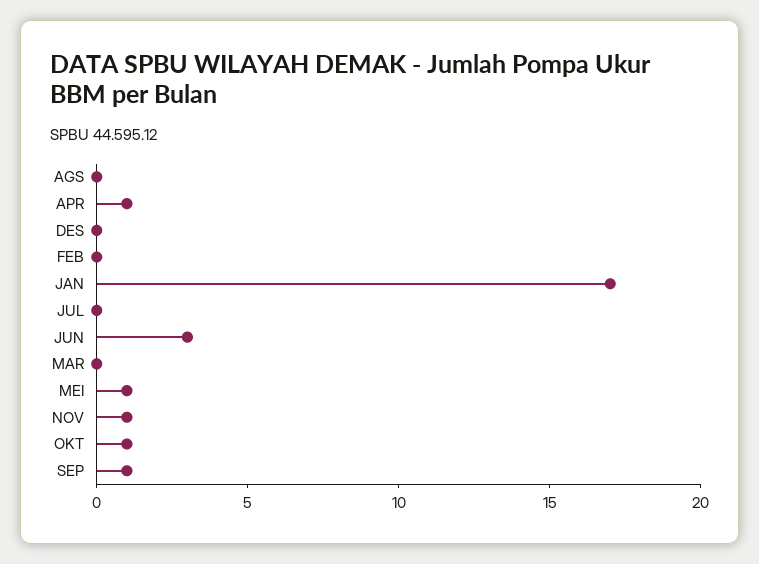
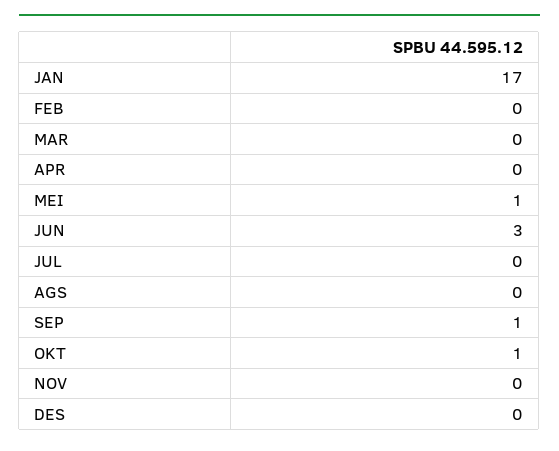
APR: 1 -> 0
NOV: 1 -> 0

